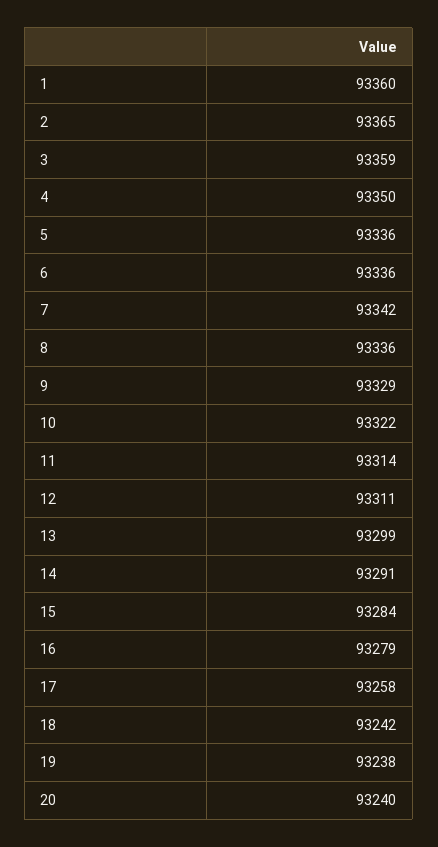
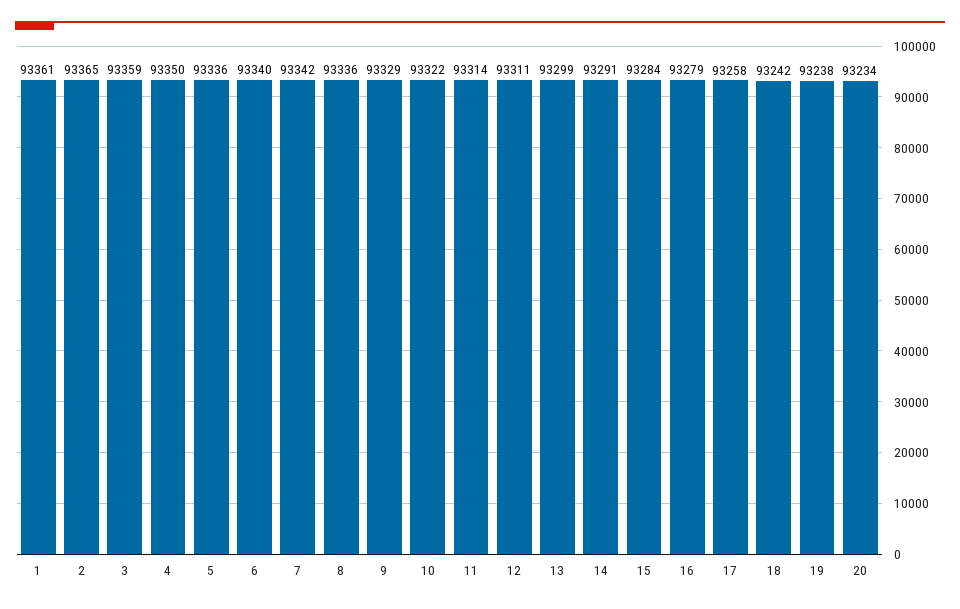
1: 93360 -> 93361
6: 93336 -> 93340
20: 93240 -> 93234

